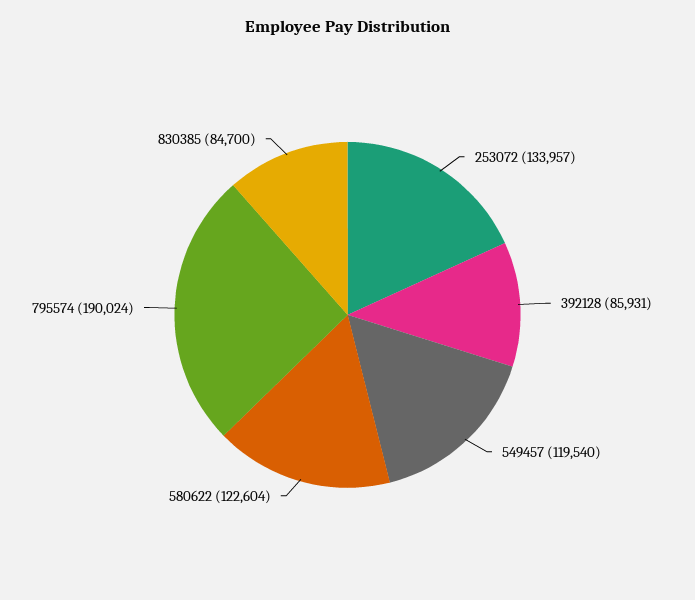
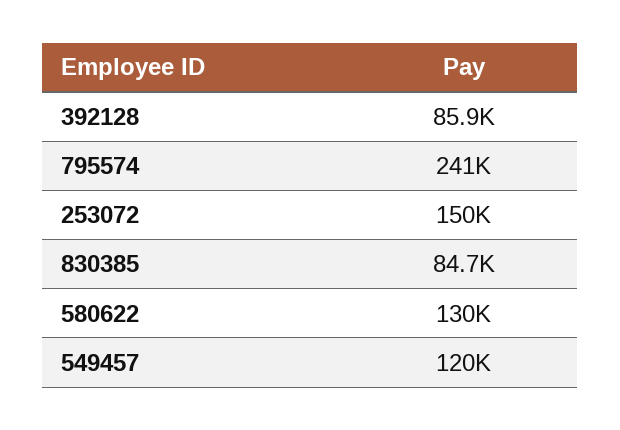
253072: 133957 -> 150000
580622: 122604 -> 130000
795574: 190024 -> 241000

